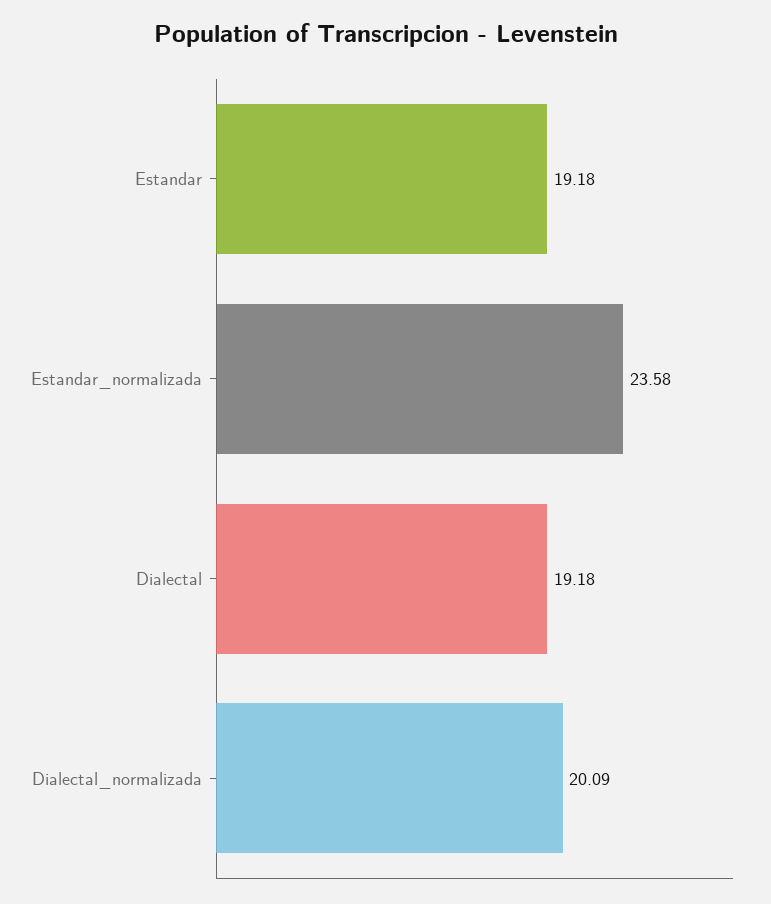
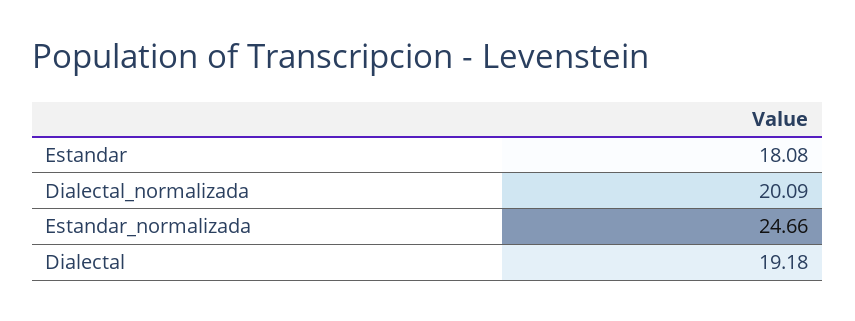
Estandar: 19.18 -> 18.08
Estandar_normalizada: 23.58 -> 24.66

